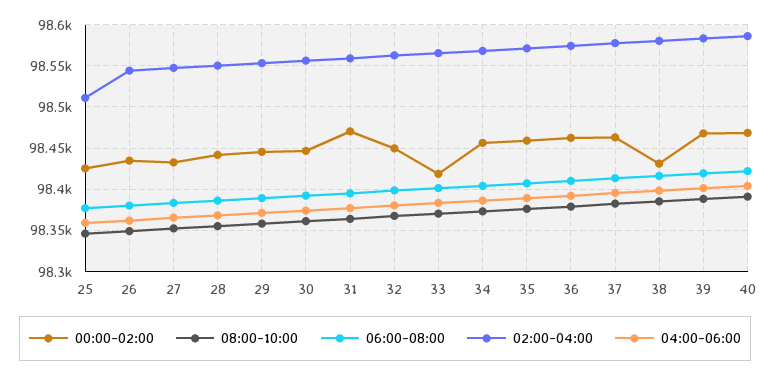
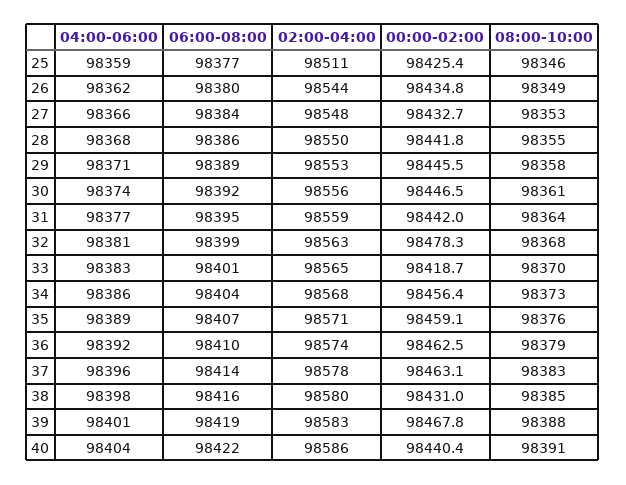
00:00-02:00, 31: 98470 -> 98442
00:00-02:00, 32: 98450 -> 98478.3
00:00-02:00, 40: 98470 -> 98440.4

